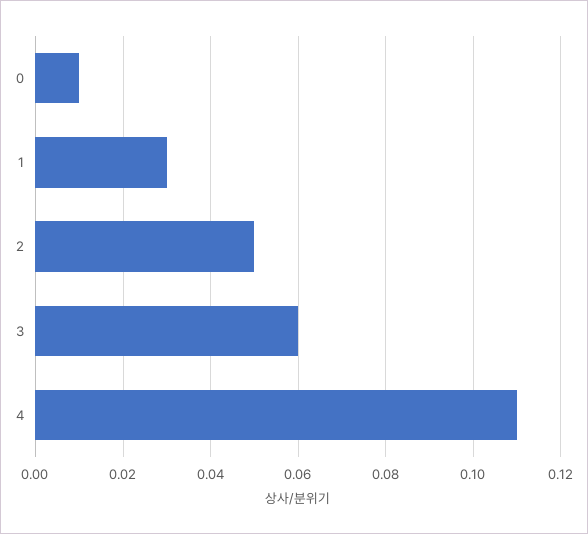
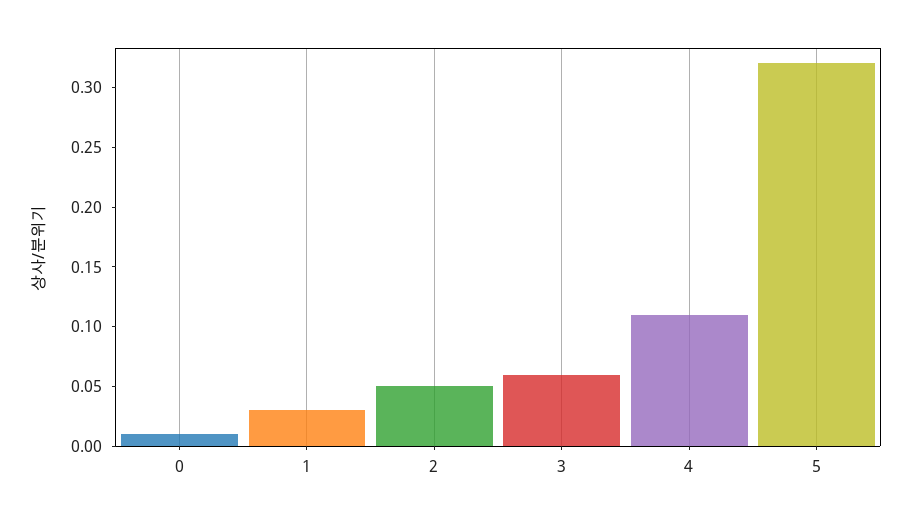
5: none -> 0.32

